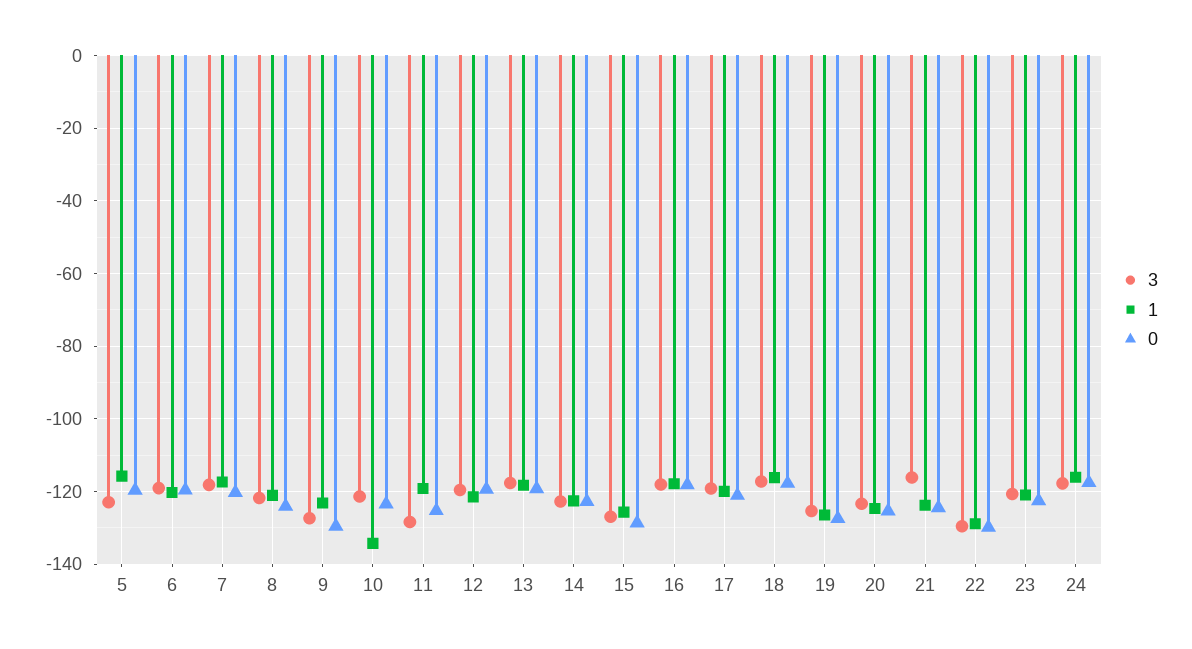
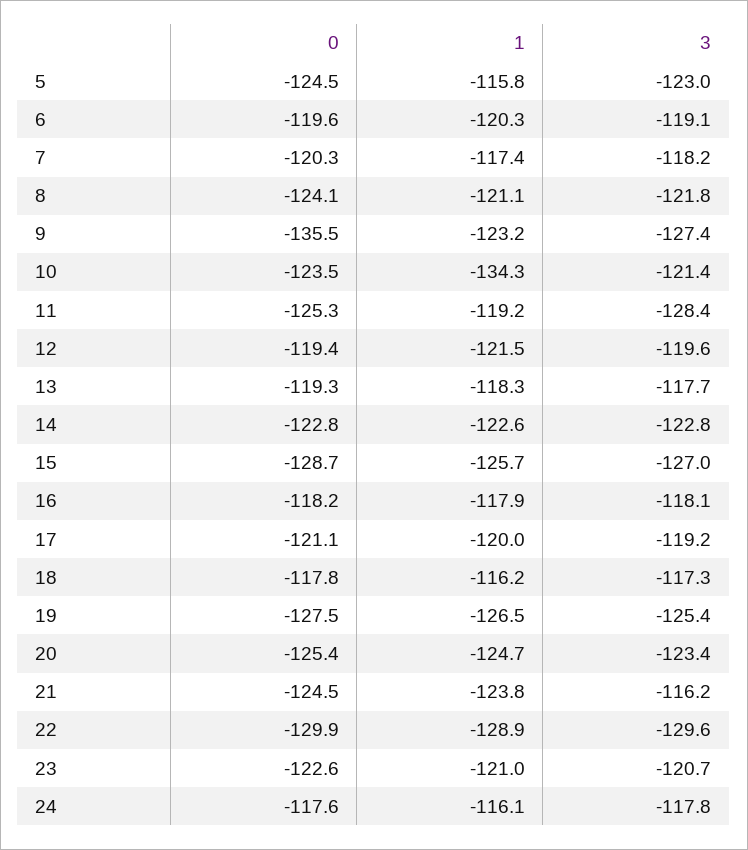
0, 5: -120 -> -124.5
0, 9: -130 -> -135.5

